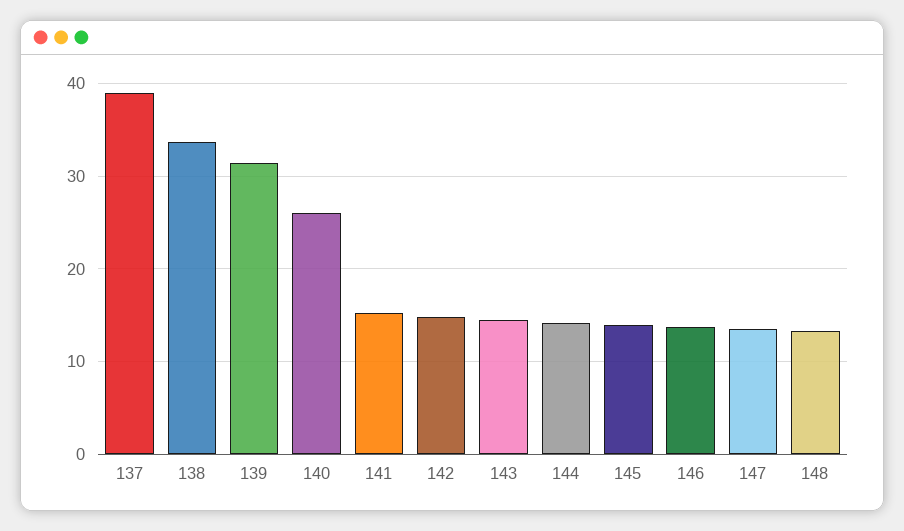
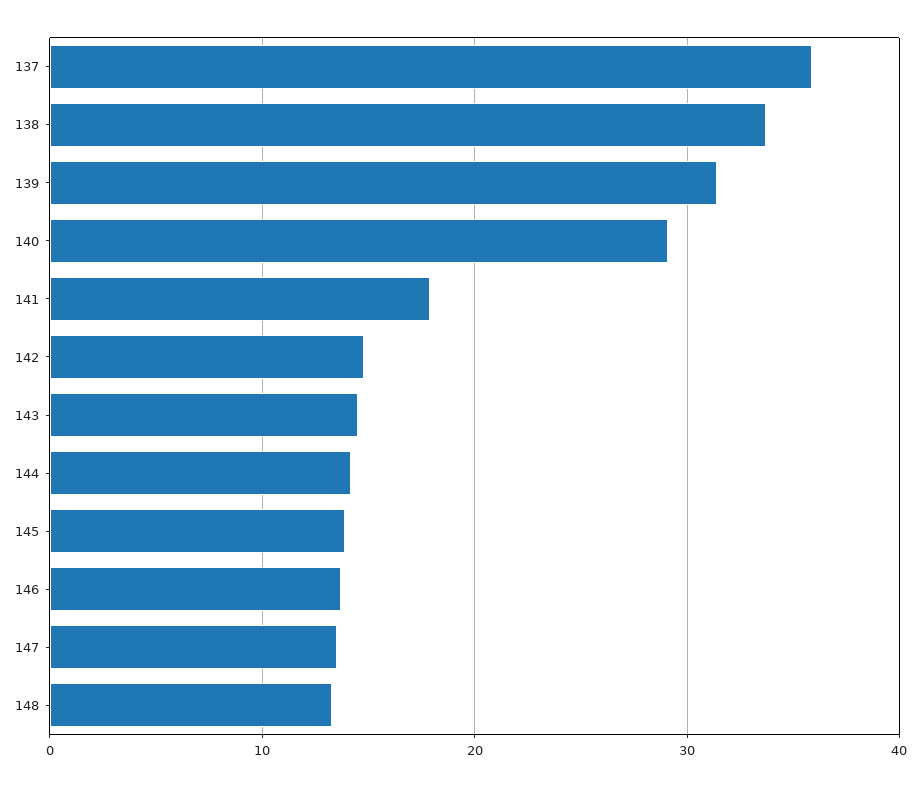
137: 39 -> 36
140: 26 -> 29
141: 15 -> 18

